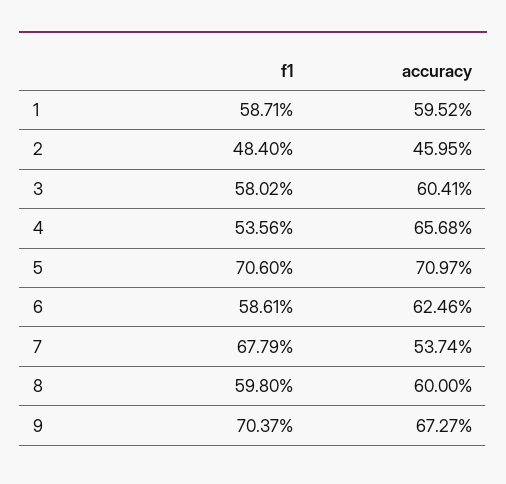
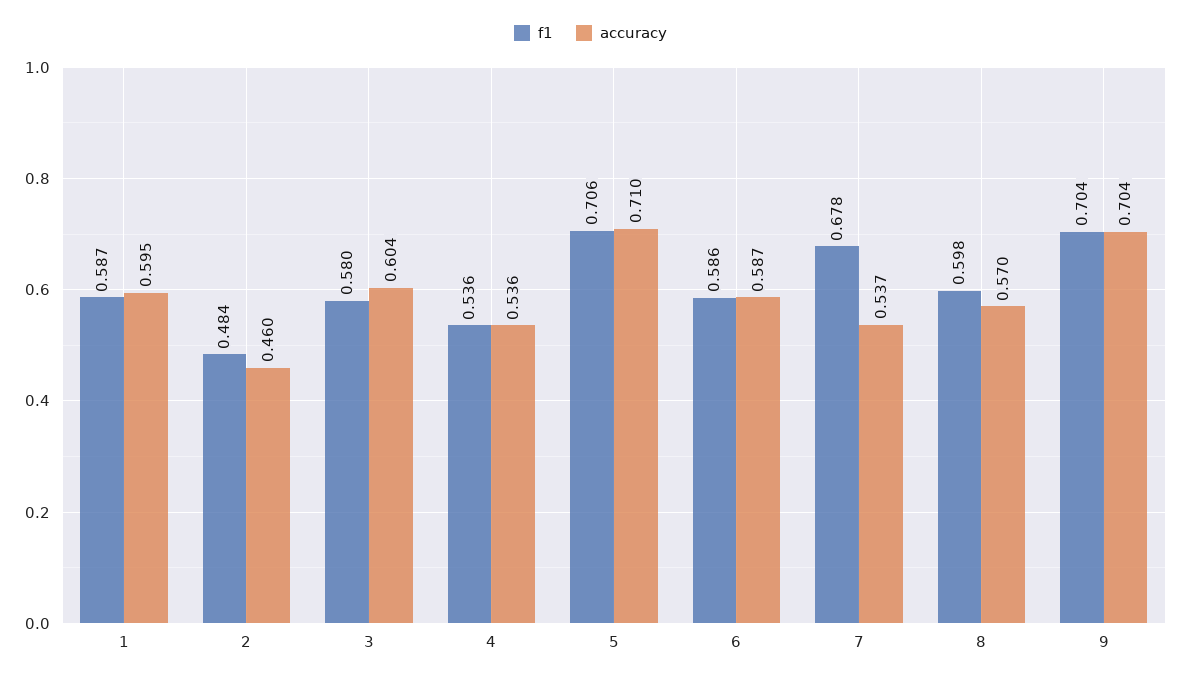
accuracy, 4: 0.6568 -> 0.536
accuracy, 6: 0.6246 -> 0.587
accuracy, 8: 0.6 -> 0.57
accuracy, 9: 0.6727 -> 0.704

